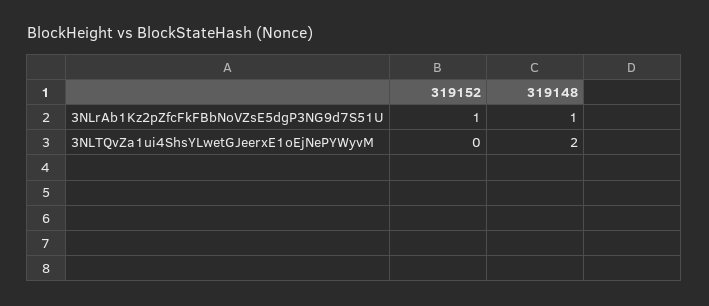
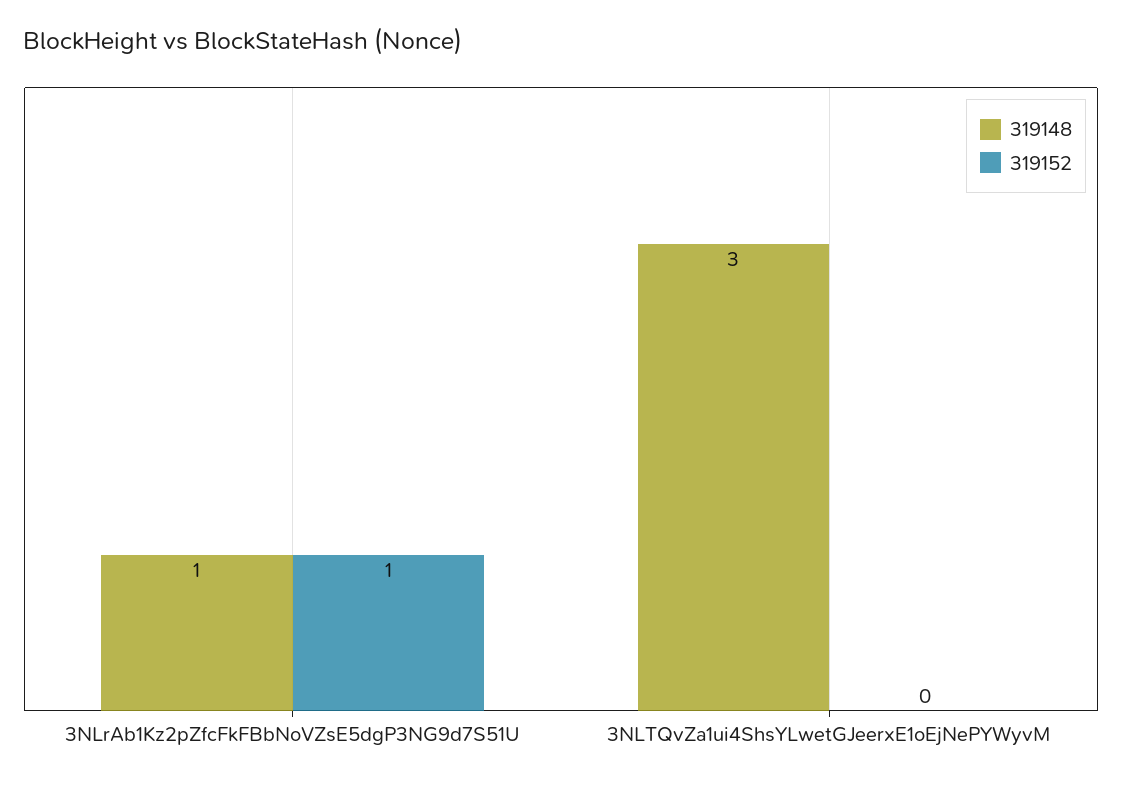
319148, 3NLTQvZa1ui4ShsYLwetGJeerxE1oEjNePYWyvM: 2 -> 3

